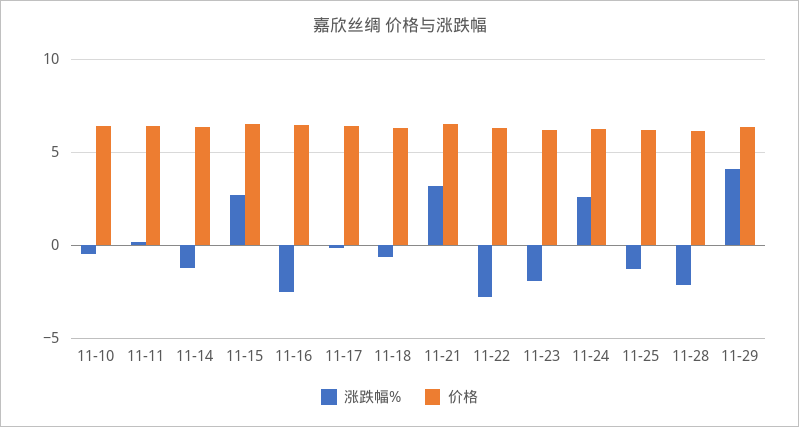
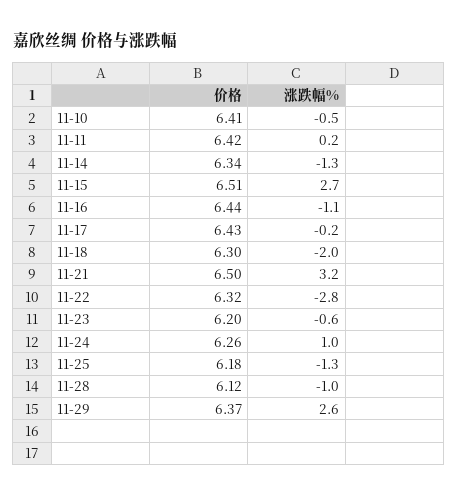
涨跌幅%, 11-16: -2.5 -> -1.1
涨跌幅%, 11-18: -0.5 -> -2
涨跌幅%, 11-23: -2 -> -0.6
涨跌幅%, 11-24: 2.5 -> 1
涨跌幅%, 11-28: -2 -> -1
涨跌幅%, 11-29: 4 -> 2.6

